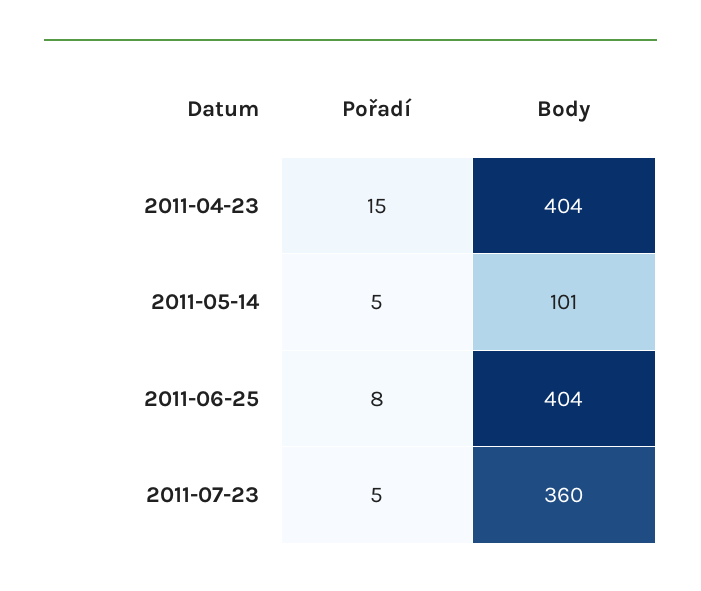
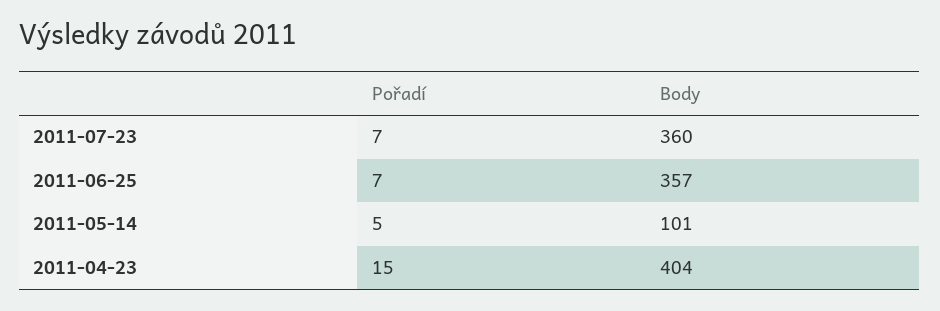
Pořadí, 2011-06-25: 8 -> 7
Body, 2011-06-25: 404 -> 357
Pořadí, 2011-07-23: 5 -> 7

